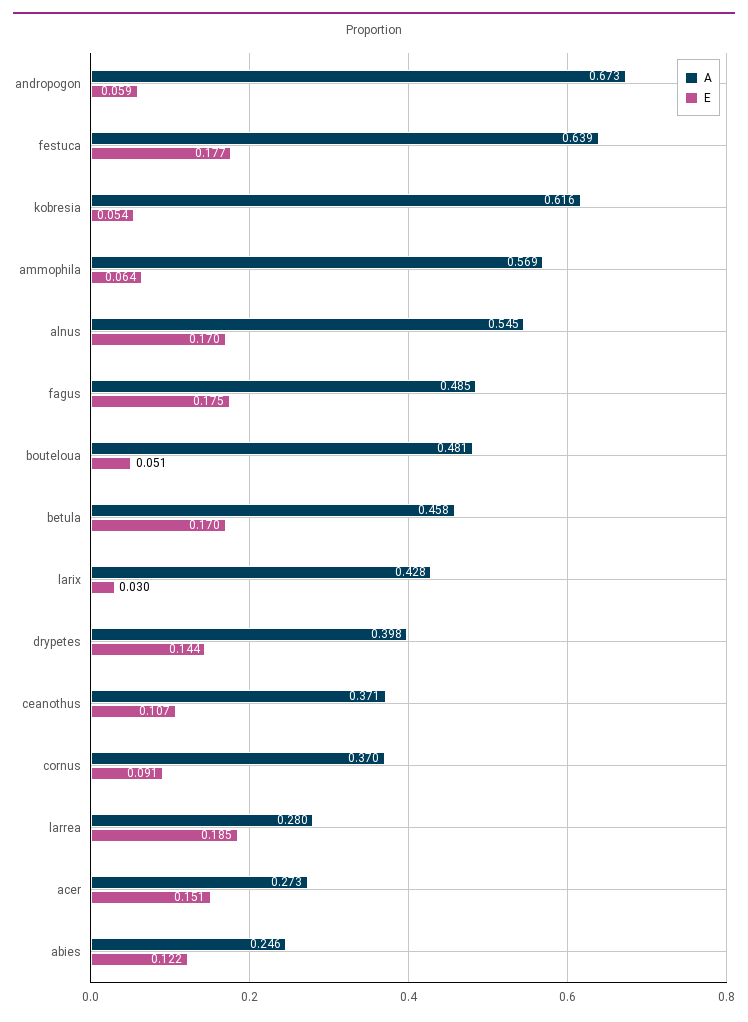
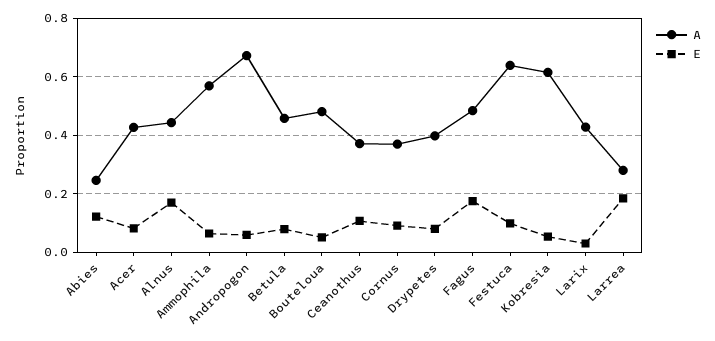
E, festuca: 0.177 -> 0.1
A, alnus: 0.545 -> 0.45
E, betula: 0.17 -> 0.075
E, drypetes: 0.144 -> 0.075
A, acer: 0.273 -> 0.425
E, acer: 0.151 -> 0.075

